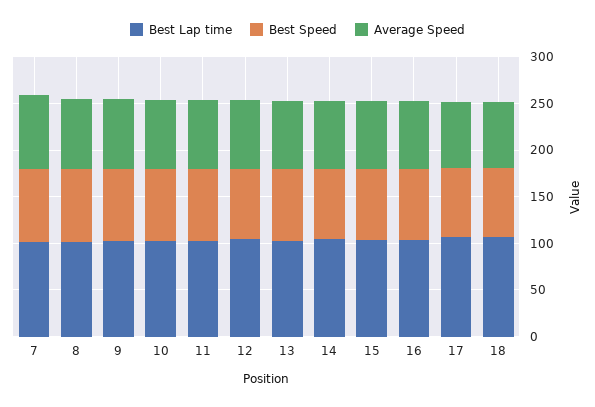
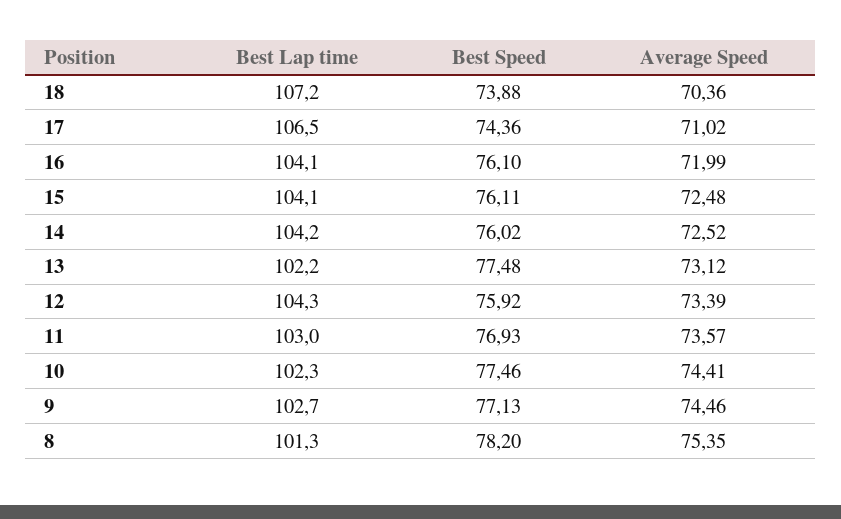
Best Lap time, 7: 100 -> none
Best Speed, 7: 80 -> none
Average Speed, 7: 80 -> none

